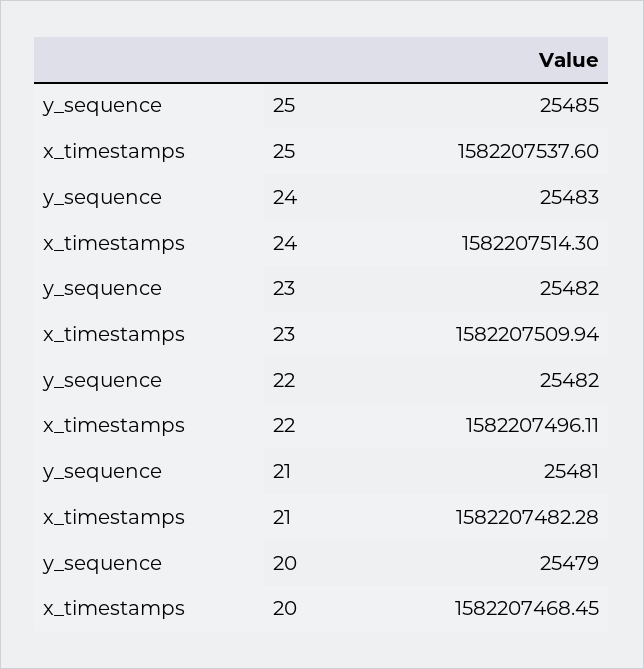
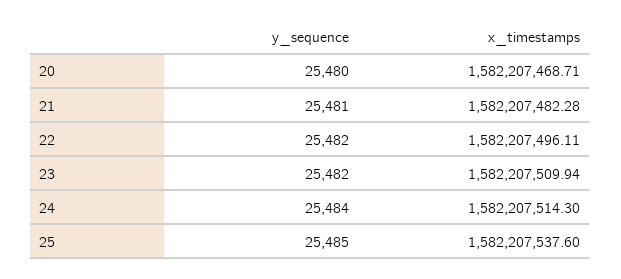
y_sequence, 24: 25483 -> 25484
y_sequence, 20: 25479 -> 25480
x_timestamps, 20: 1582207468.45 -> 1582207468.71

